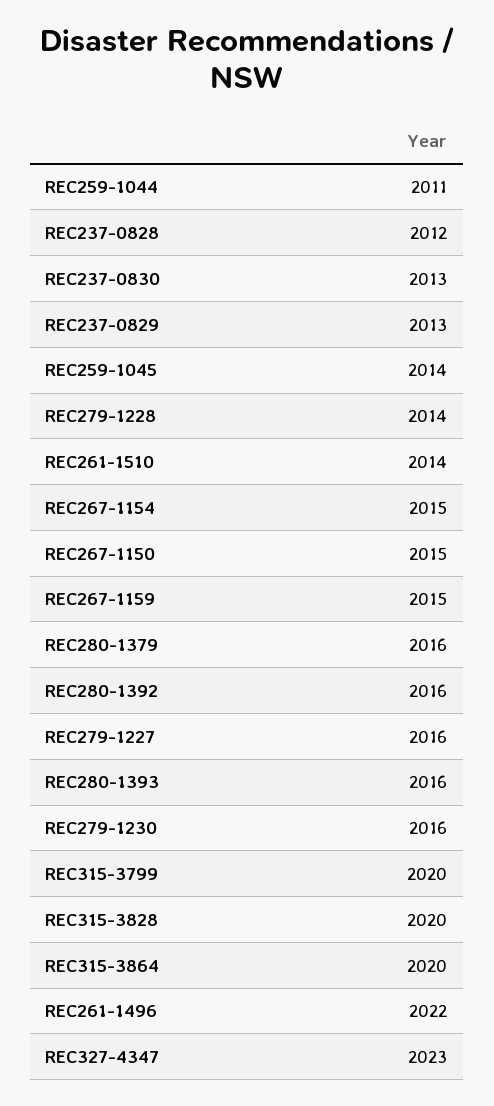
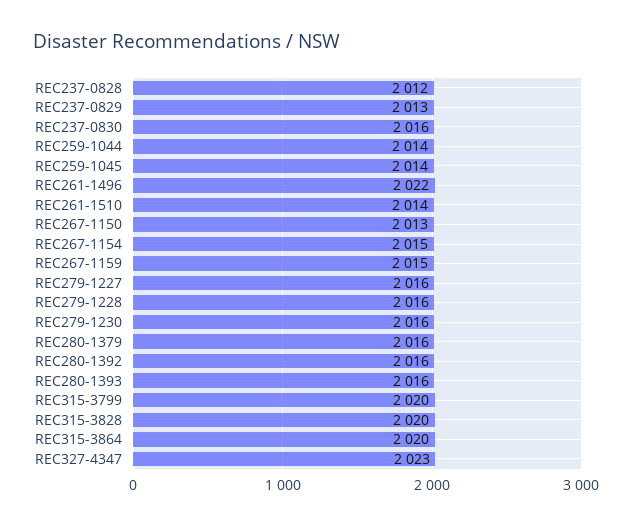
REC259-1044: 2011 -> 2014
REC237-0830: 2013 -> 2016
REC279-1228: 2014 -> 2016
REC267-1150: 2015 -> 2013

